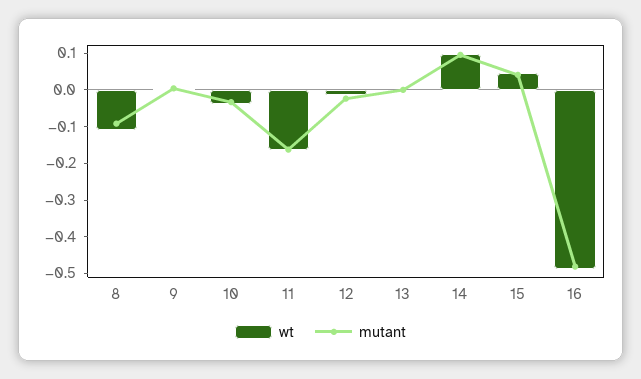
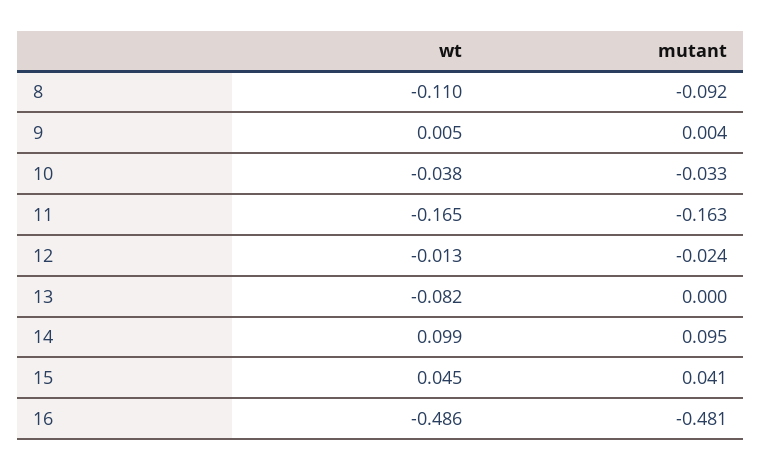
wt, 13: 0 -> -0.082

